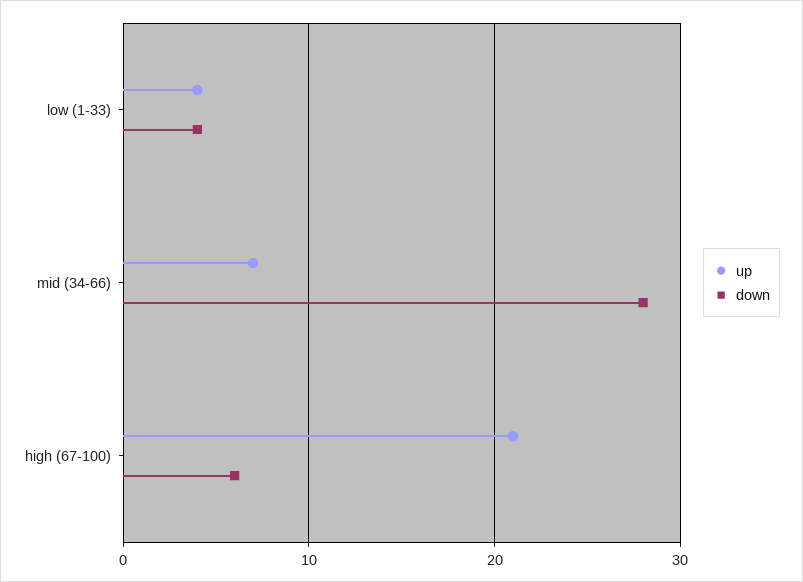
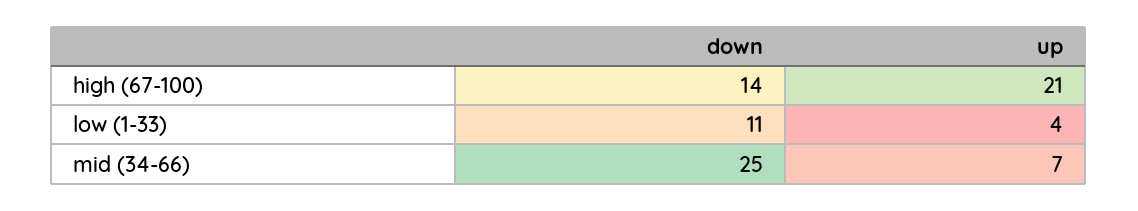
down, low (1-33): 4 -> 11
down, mid (34-66): 28 -> 25
down, high (67-100): 6 -> 14

